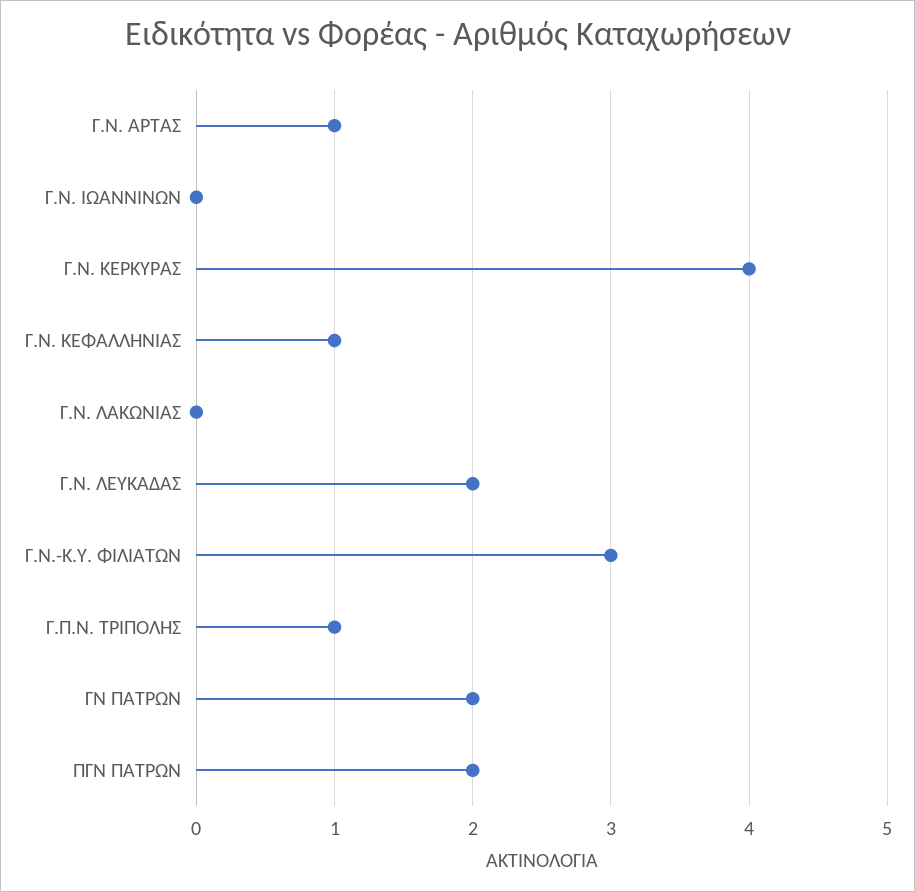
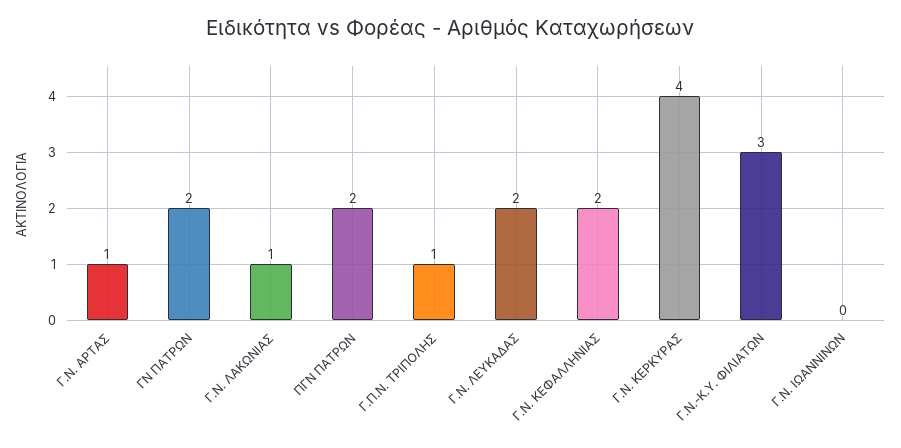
Γ.Ν. ΚΕΦΑΛΛΗΝΙΑΣ: 1 -> 2
Γ.Ν. ΛΑΚΩΝΙΑΣ: 0 -> 1

